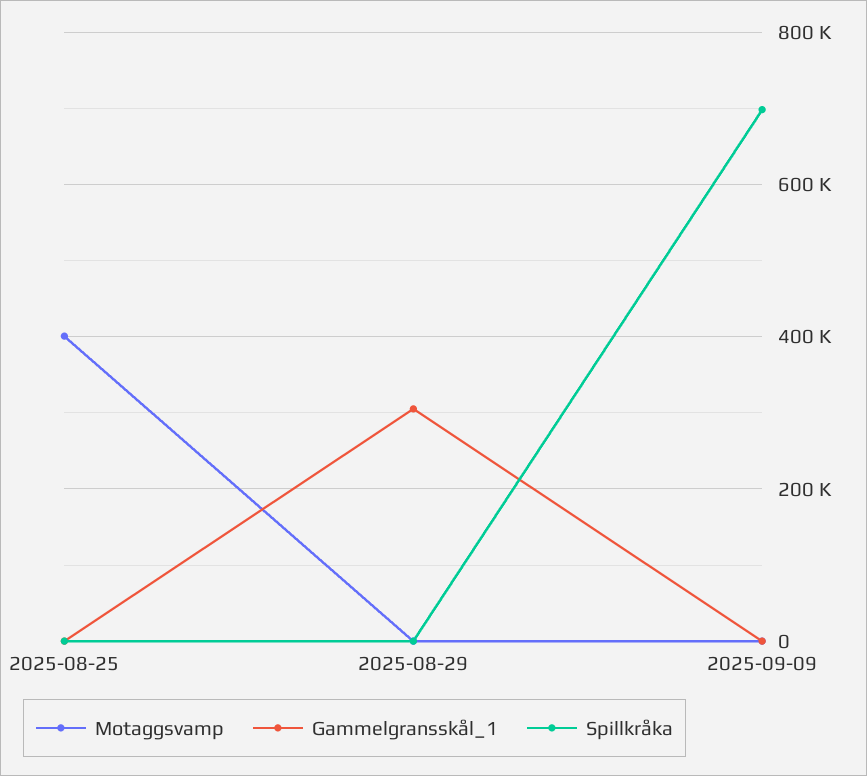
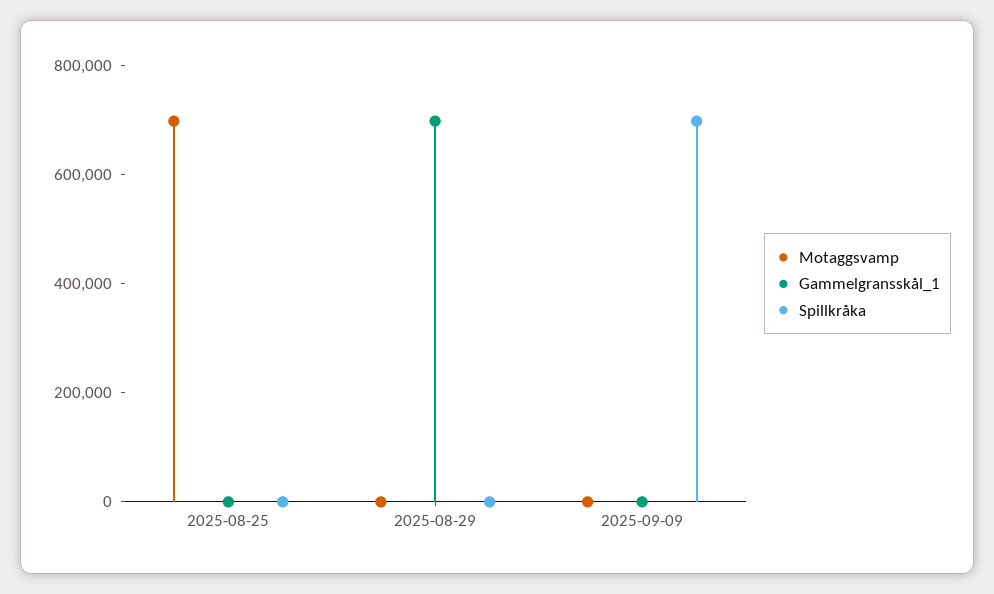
Motaggsvamp, 2025-08-25: 400000 -> 700000
Gammelgransskål_1, 2025-08-29: 300000 -> 700000

